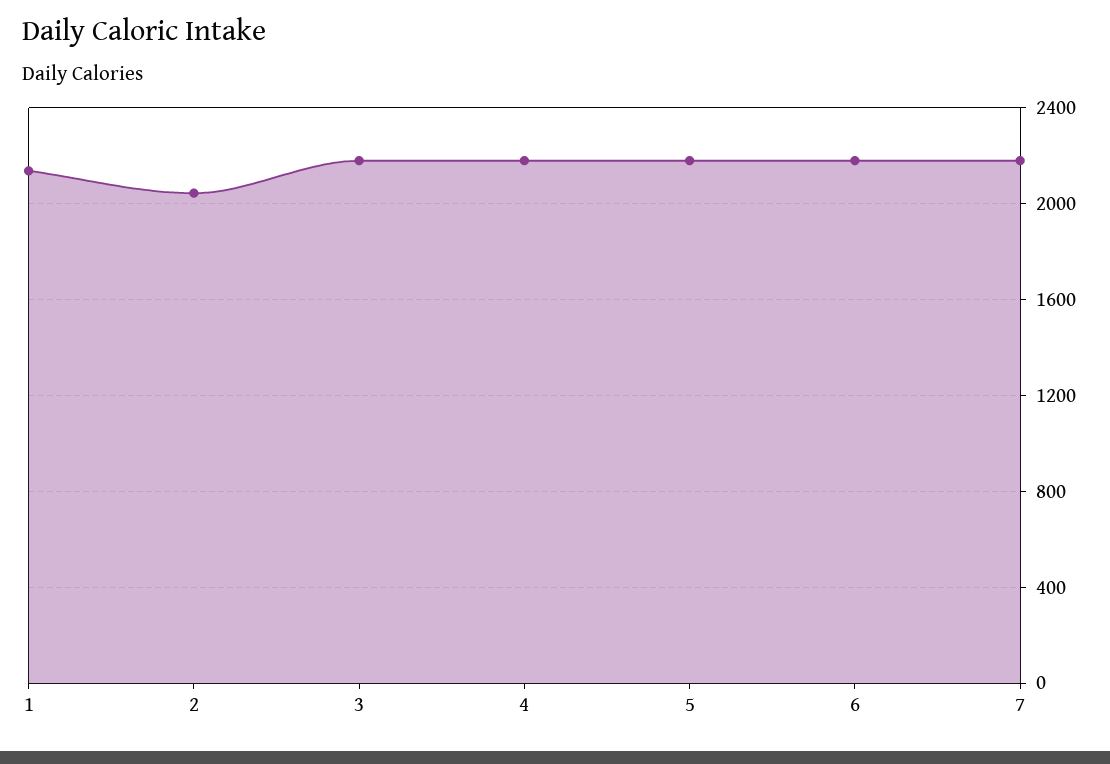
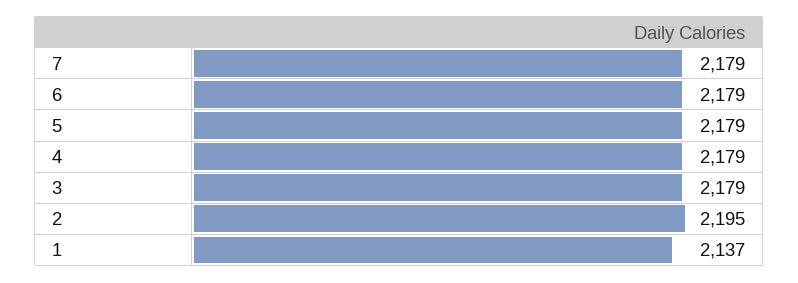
2: 2050 -> 2195

